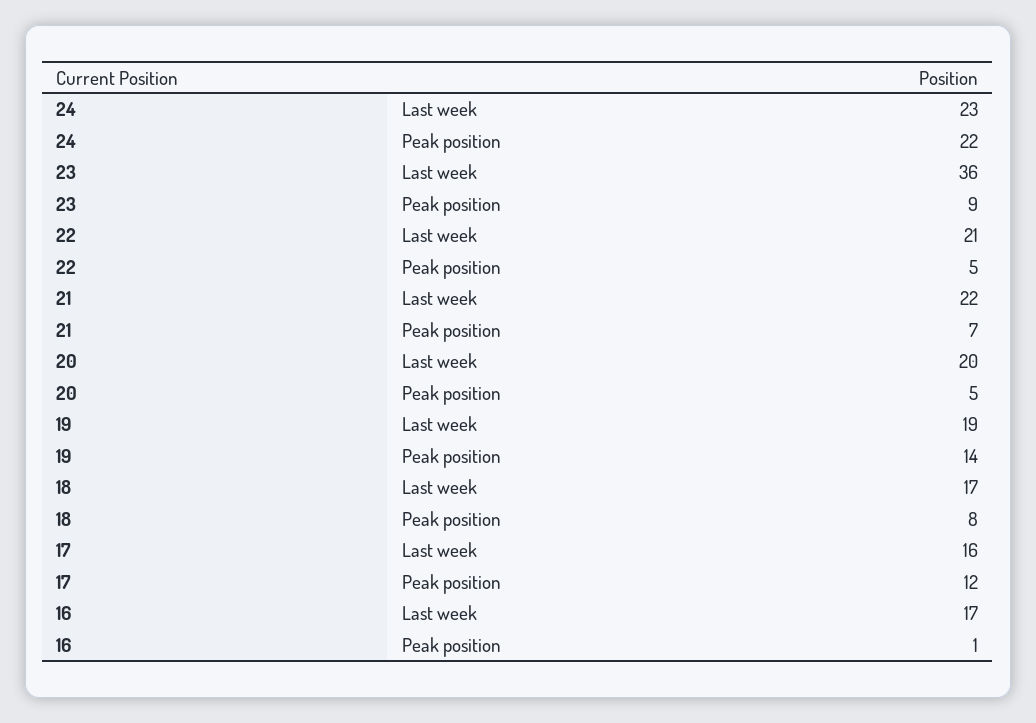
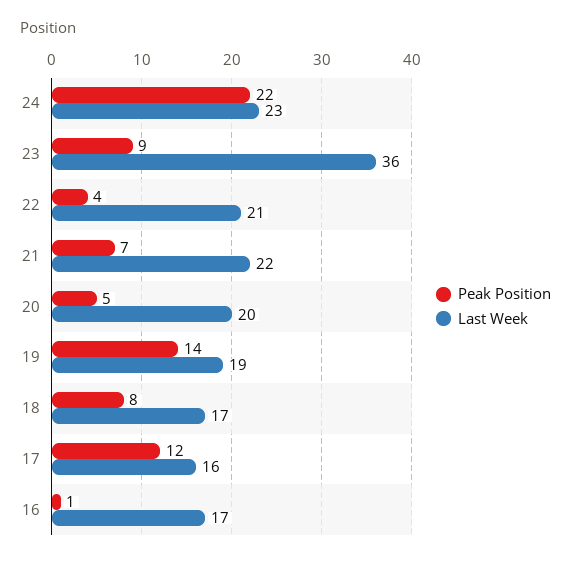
Peak position, 22: 5 -> 4

